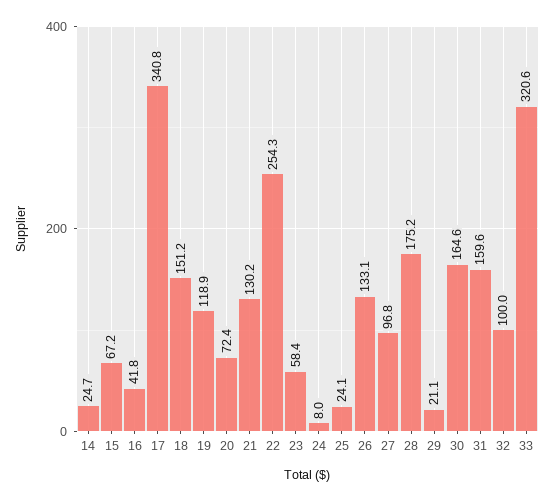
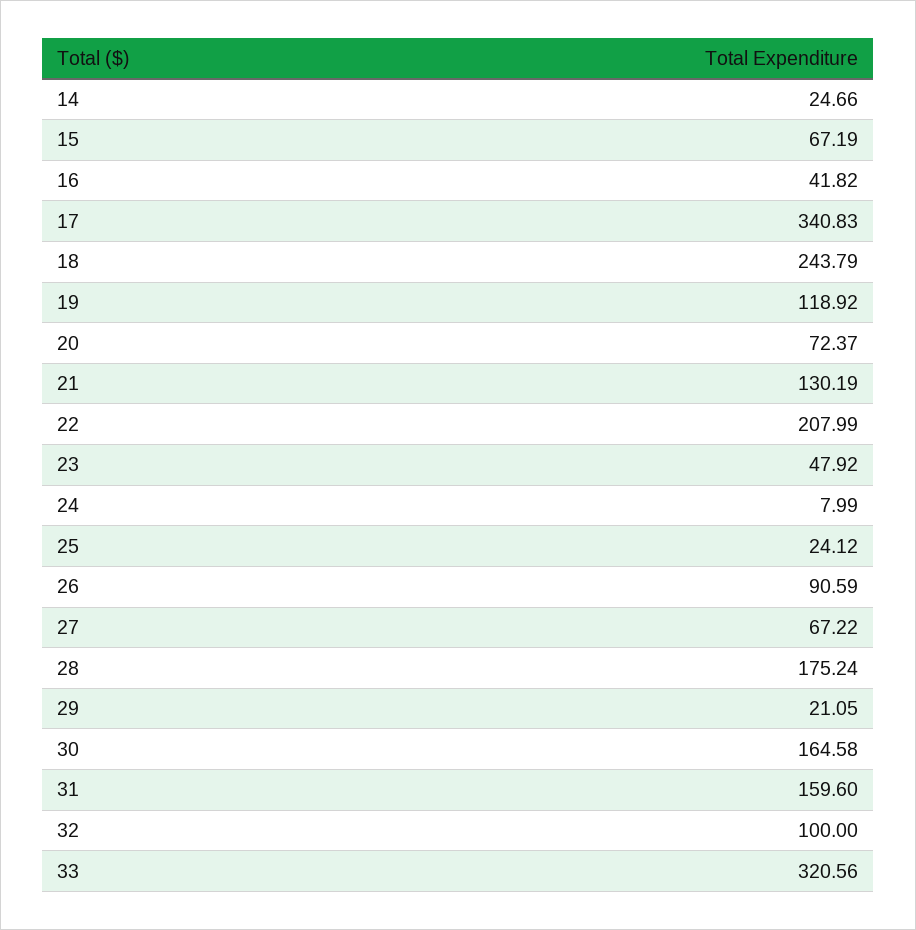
18: 151.2 -> 243.79
22: 254.3 -> 207.99
23: 58.4 -> 47.92
26: 133.1 -> 90.59
27: 96.8 -> 67.22

